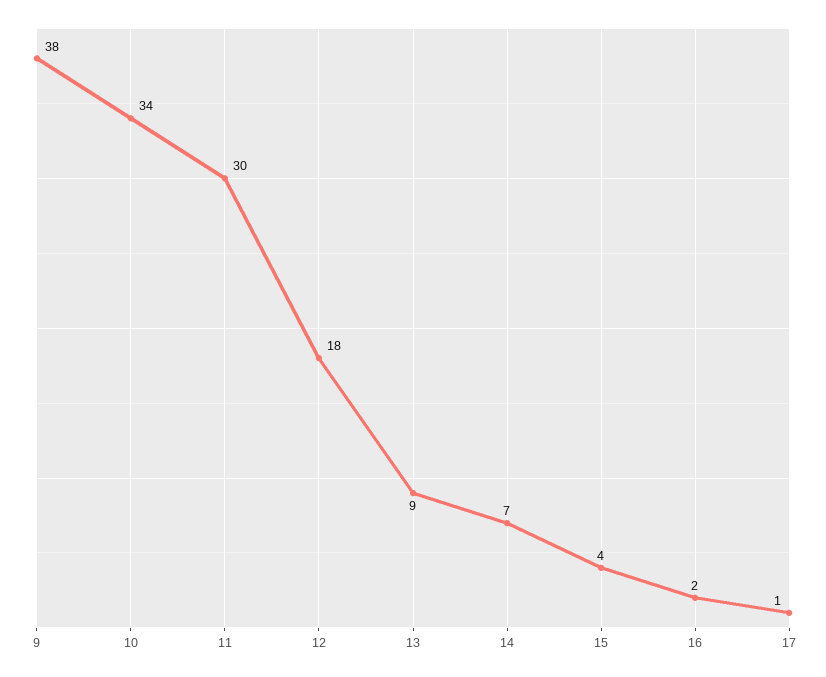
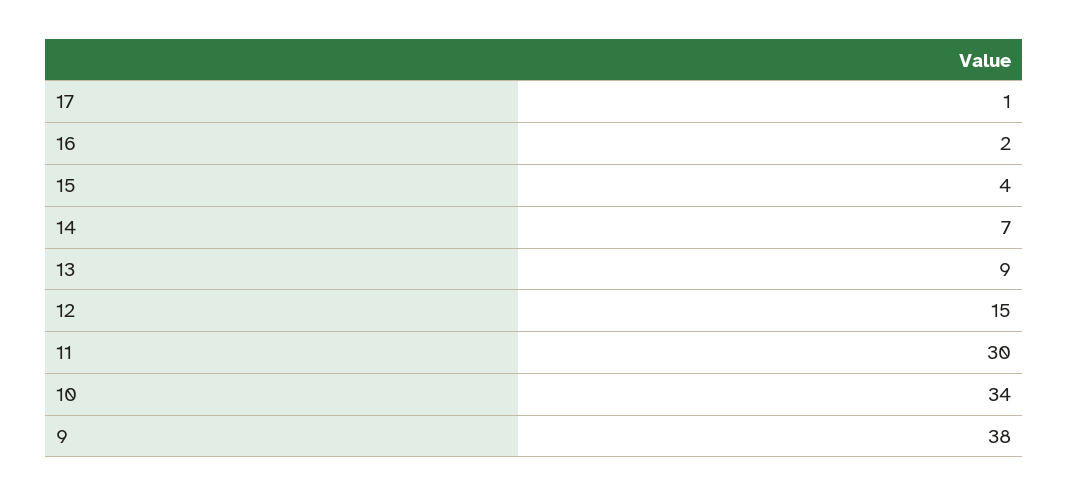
12: 18 -> 15

